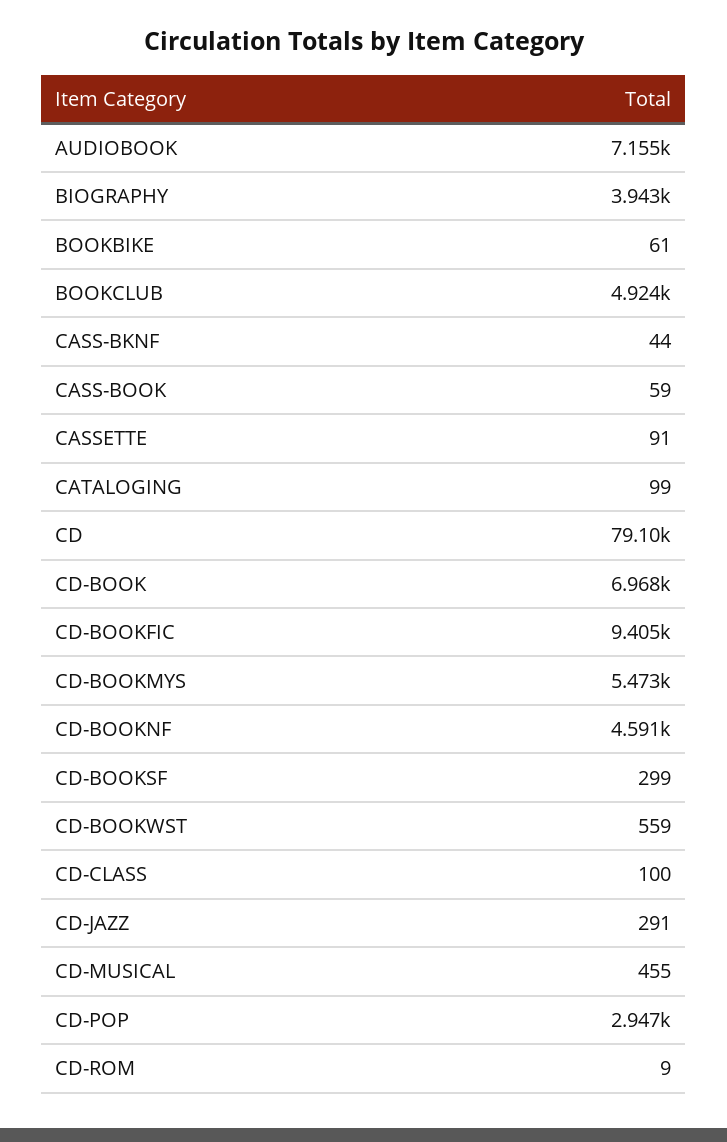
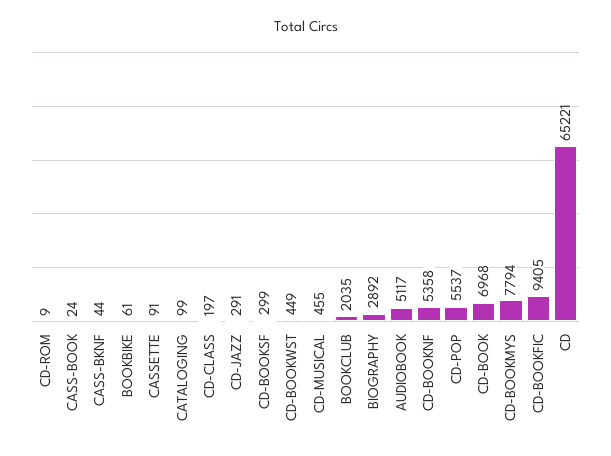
AUDIOBOOK: 7155 -> 5117
BIOGRAPHY: 3943 -> 2892
BOOKCLUB: 4924 -> 2035
CASS-BOOK: 59 -> 24
CD: 79100 -> 65221
CD-BOOKMYS: 5473 -> 7794
CD-BOOKNF: 4591 -> 5358
CD-BOOKWST: 559 -> 449
CD-CLASS: 100 -> 197
CD-POP: 2947 -> 5537

